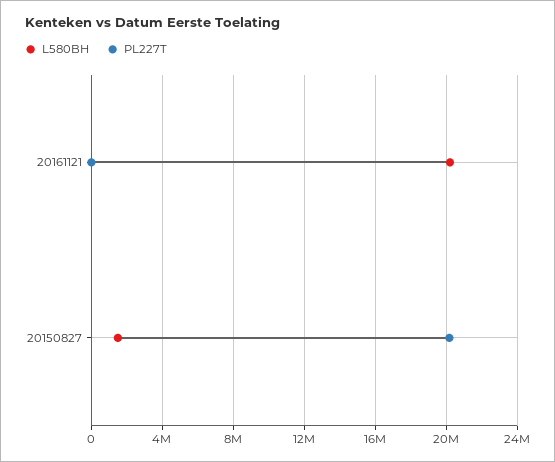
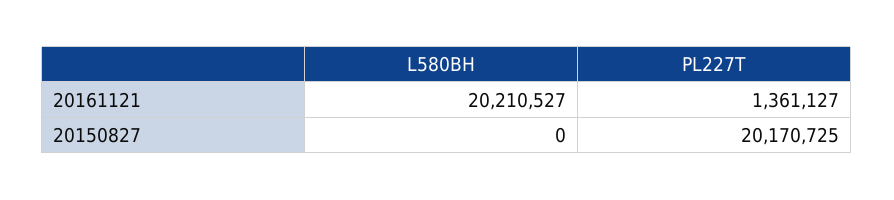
PL227T, 20161121: 0 -> 1361127
L580BH, 20150827: 1500000 -> 0

